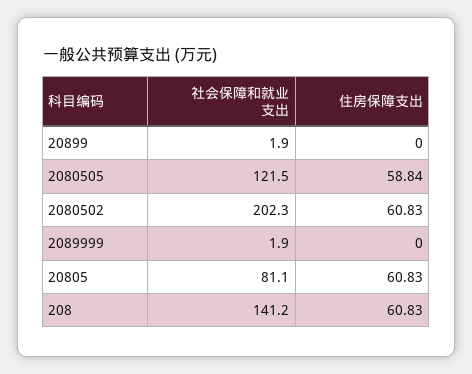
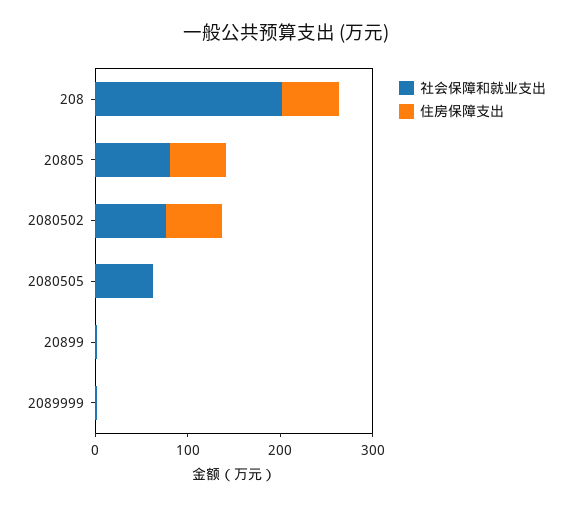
社会保障和就业支出, 2080505: 121.5 -> 60
住房保障支出, 2080505: 58.84 -> 0
社会保障和就业支出, 2080502: 202.3 -> 80
社会保障和就业支出, 208: 141.2 -> 200

